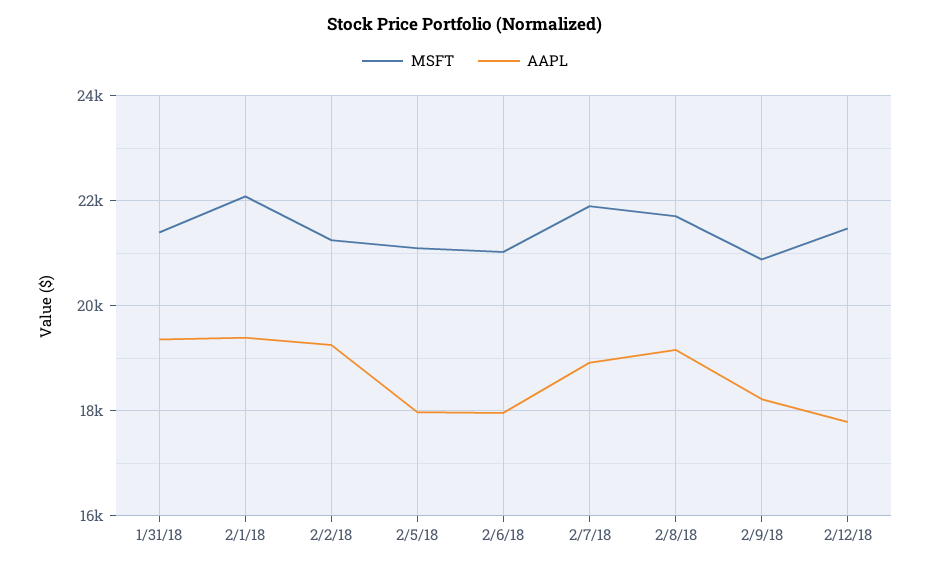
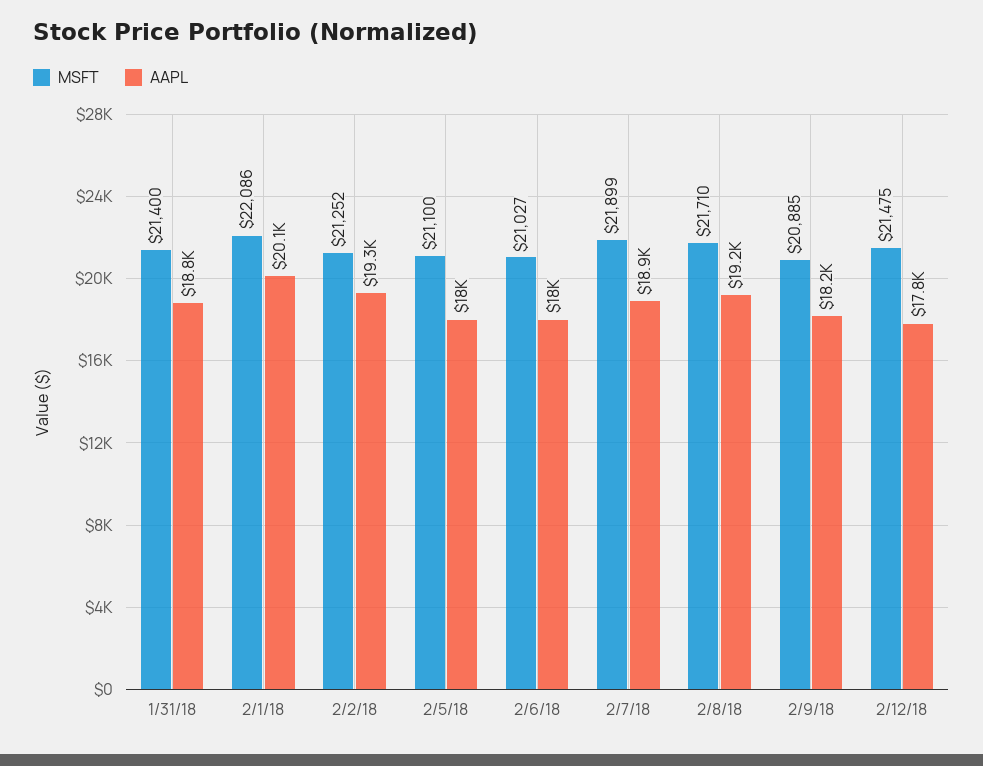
AAPL, 1/31/18: 19400 -> 18800
AAPL, 2/1/18: 19400 -> 20100

